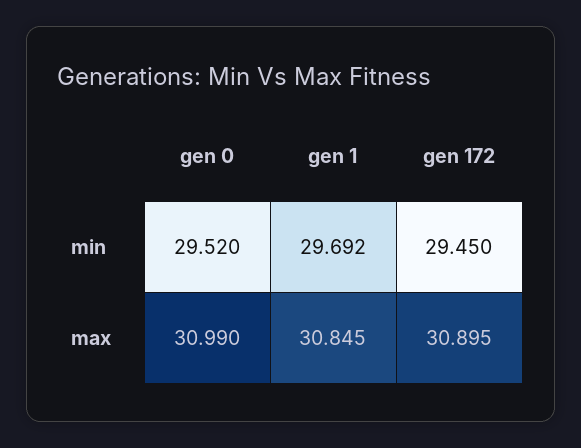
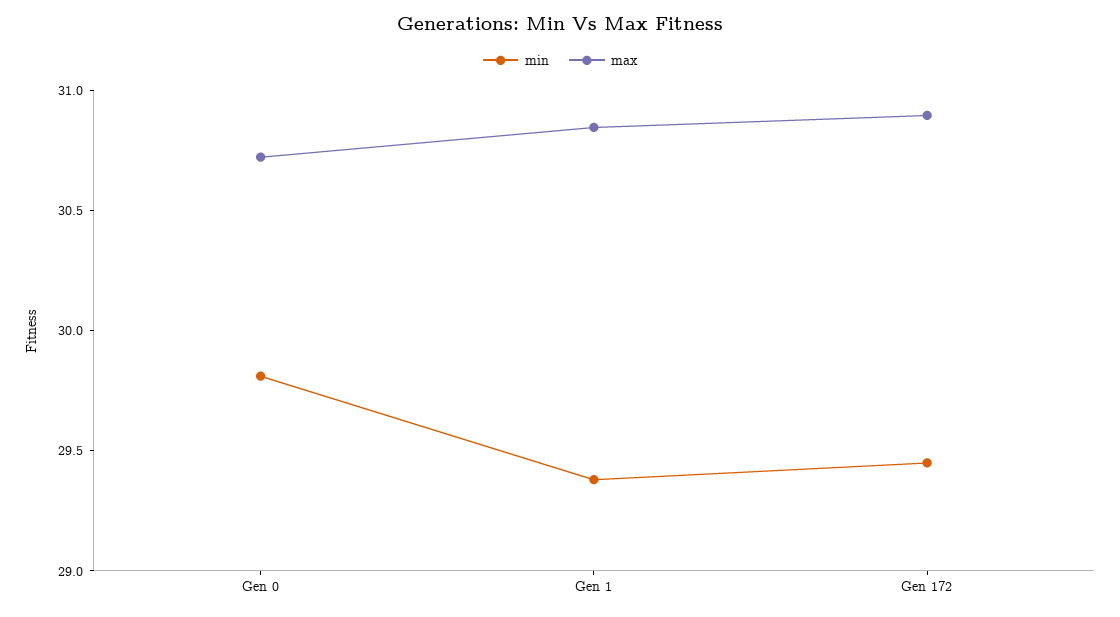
min, gen 0: 29.52 -> 29.8
min, gen 1: 29.692 -> 29.4
max, gen 0: 30.99 -> 30.7

